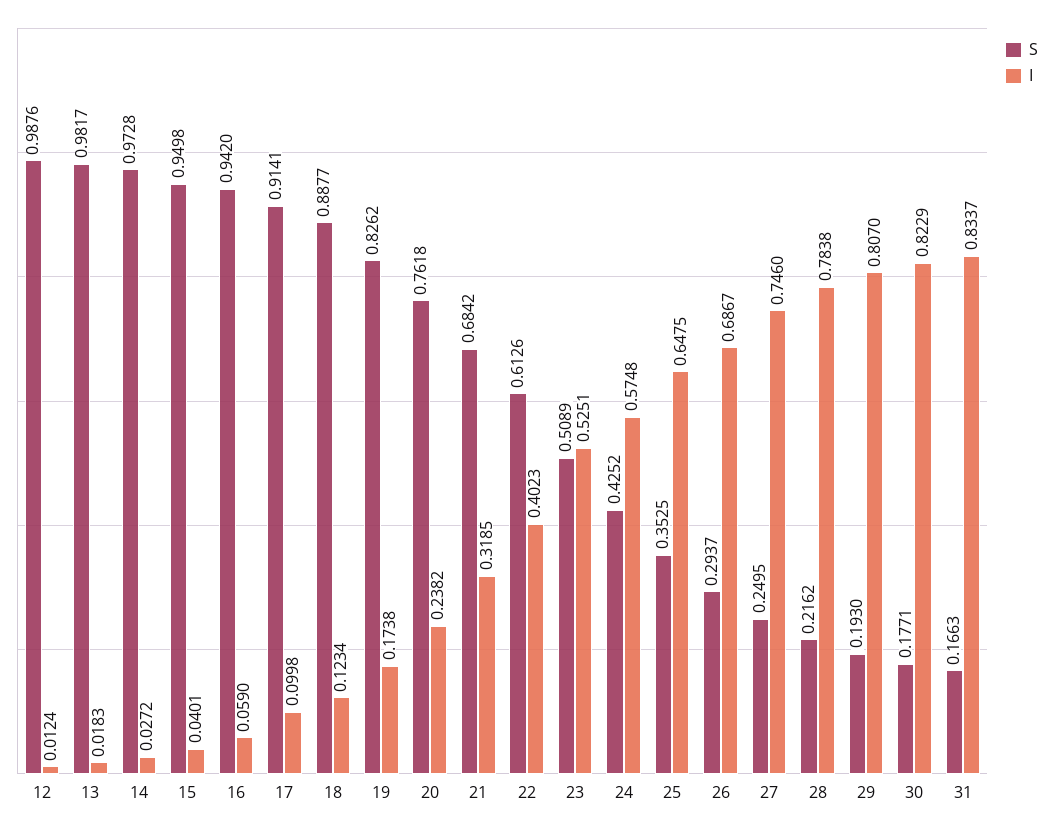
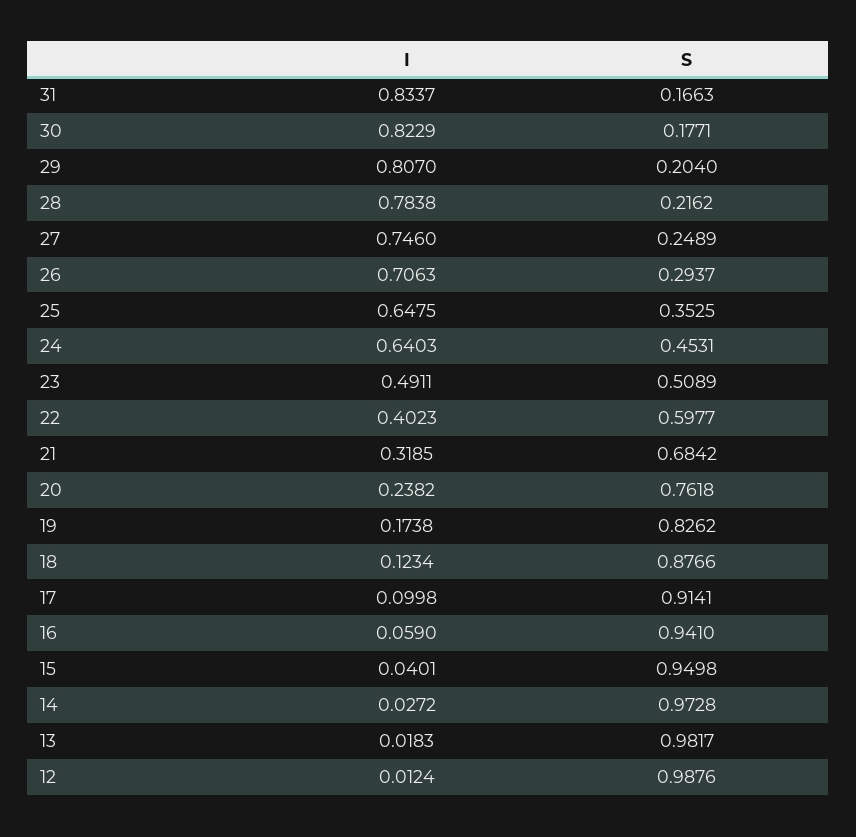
S, 16: 0.942 -> 0.941
S, 18: 0.8877 -> 0.8766
S, 22: 0.6126 -> 0.5977
I, 23: 0.5251 -> 0.4911
S, 24: 0.4252 -> 0.4531
I, 24: 0.5748 -> 0.6403
I, 26: 0.6867 -> 0.7063
S, 27: 0.2495 -> 0.2489
S, 29: 0.193 -> 0.204

